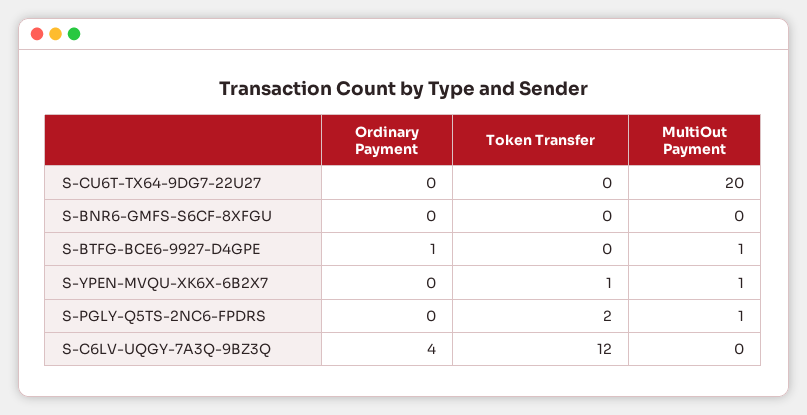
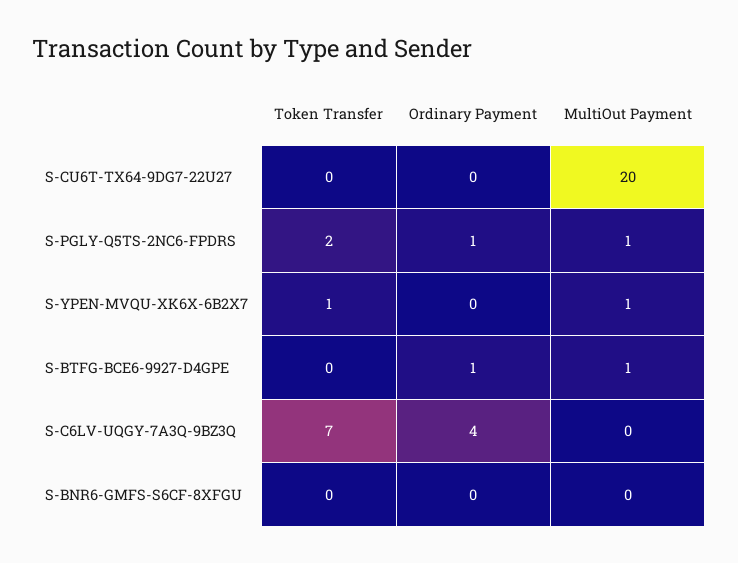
Ordinary Payment, S-PGLY-Q5TS-2NC6-FPDRS: 0 -> 1
Token Transfer, S-C6LV-UQGY-7A3Q-9BZ3Q: 12 -> 7

